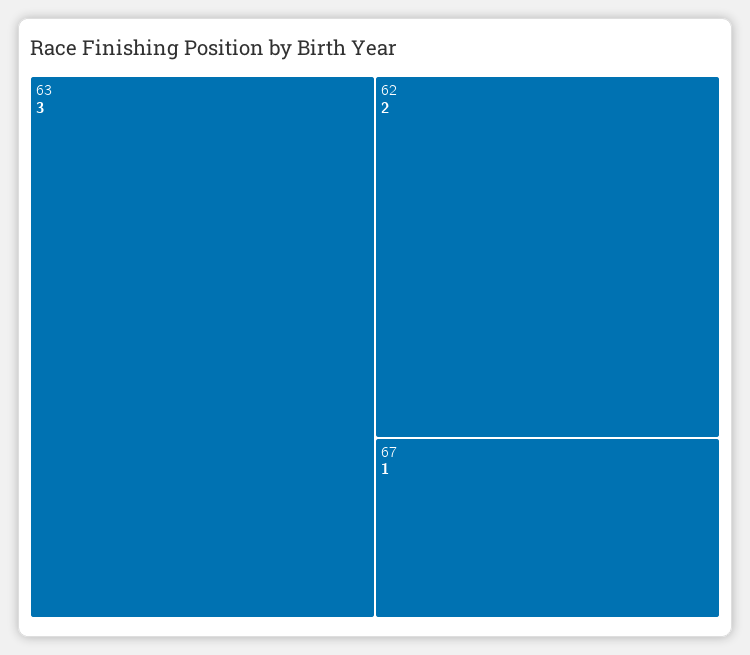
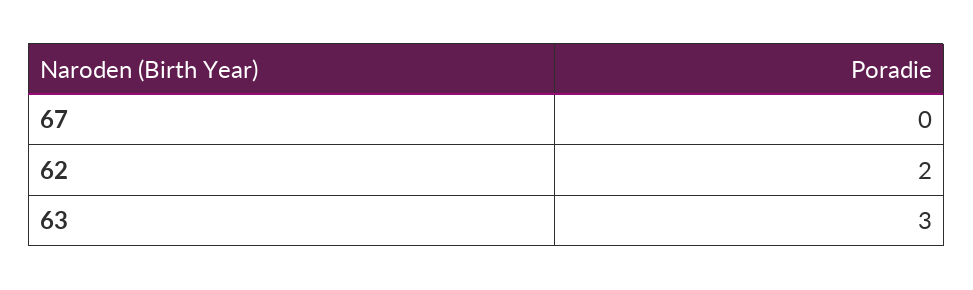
67: 1 -> 0

